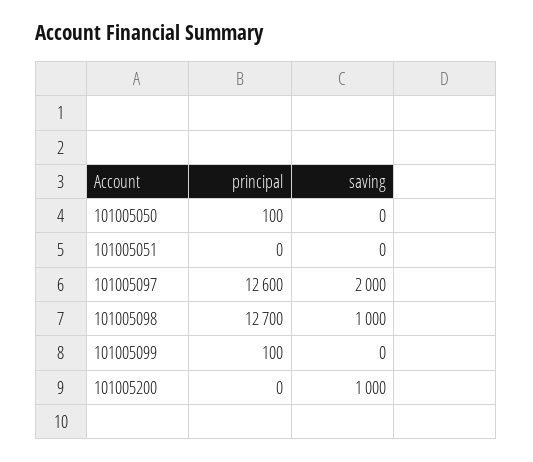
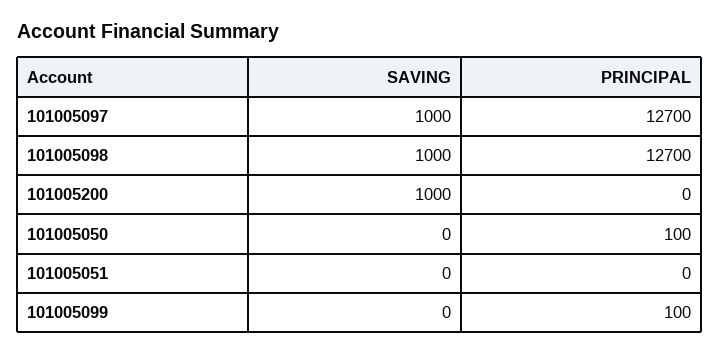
principal, 101005097: 12600 -> 12700
saving, 101005097: 2000 -> 1000

